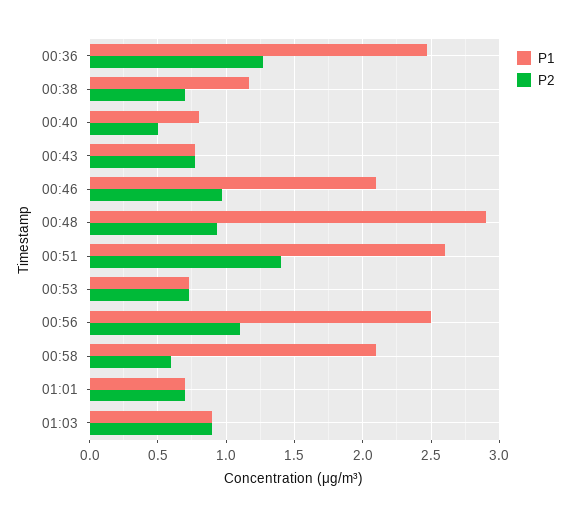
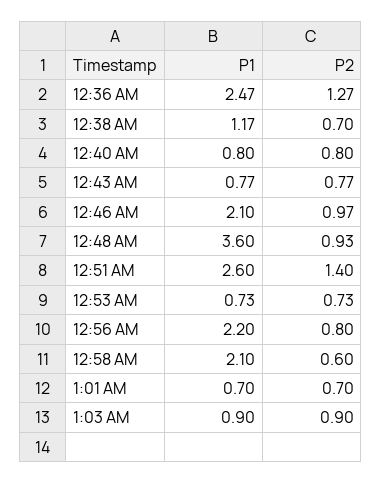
P2, 00:40: 0.5 -> 0.8
P1, 00:48: 2.9 -> 3.6
P1, 00:56: 2.5 -> 2.2
P2, 00:56: 1.1 -> 0.8

